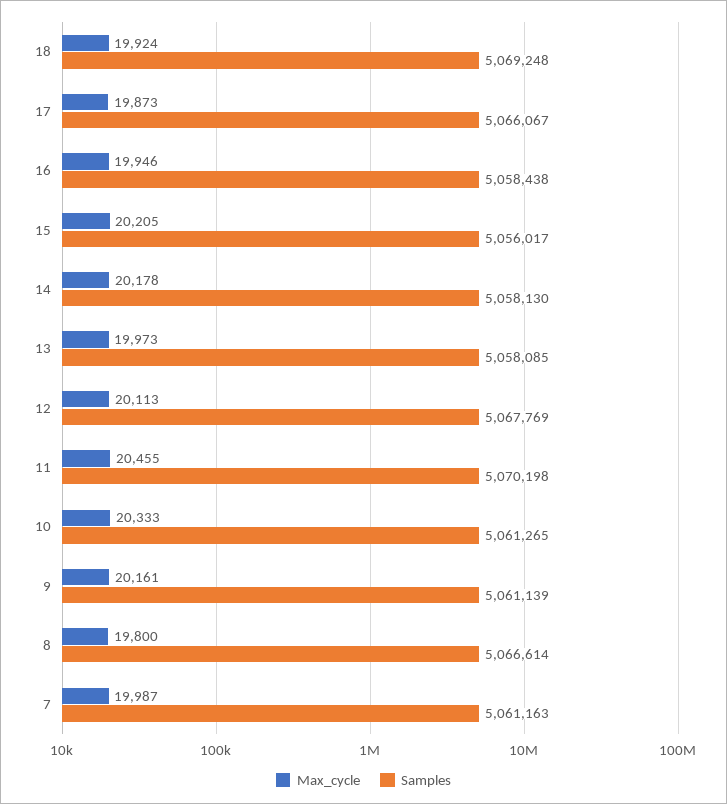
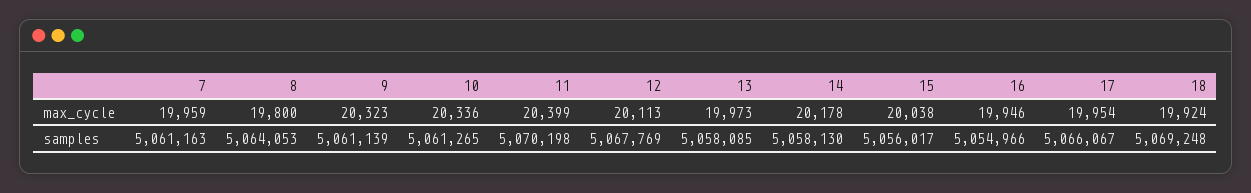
Max_cycle, 17: 19873 -> 19954
Samples, 16: 5058438 -> 5054966
Max_cycle, 15: 20205 -> 20038
Max_cycle, 11: 20455 -> 20399
Max_cycle, 10: 20333 -> 20336
Max_cycle, 9: 20161 -> 20323
Samples, 8: 5066614 -> 5064053
Max_cycle, 7: 19987 -> 19959

